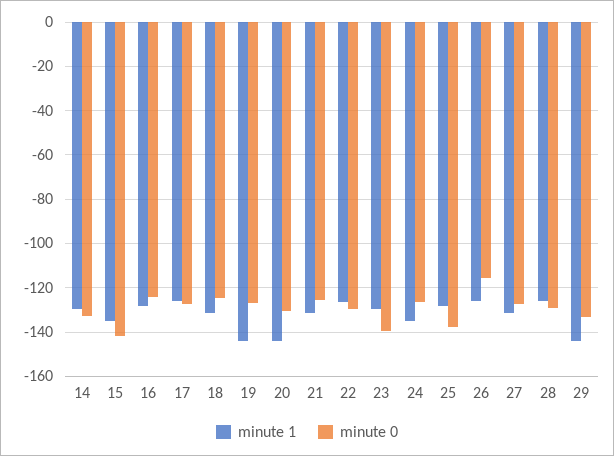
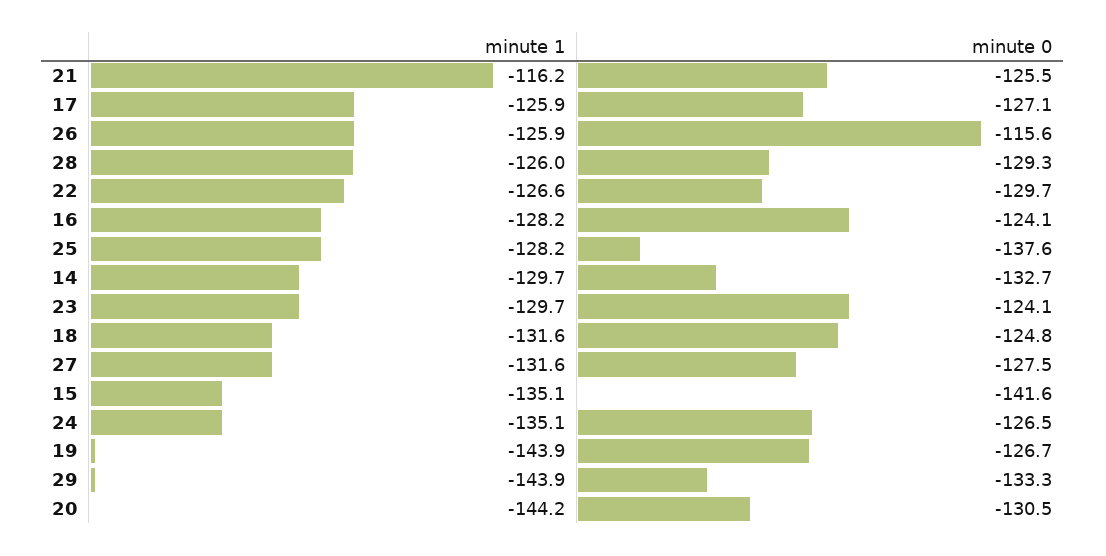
minute 1, 21: -130 -> -116.2
minute 0, 23: -140 -> -124.1

